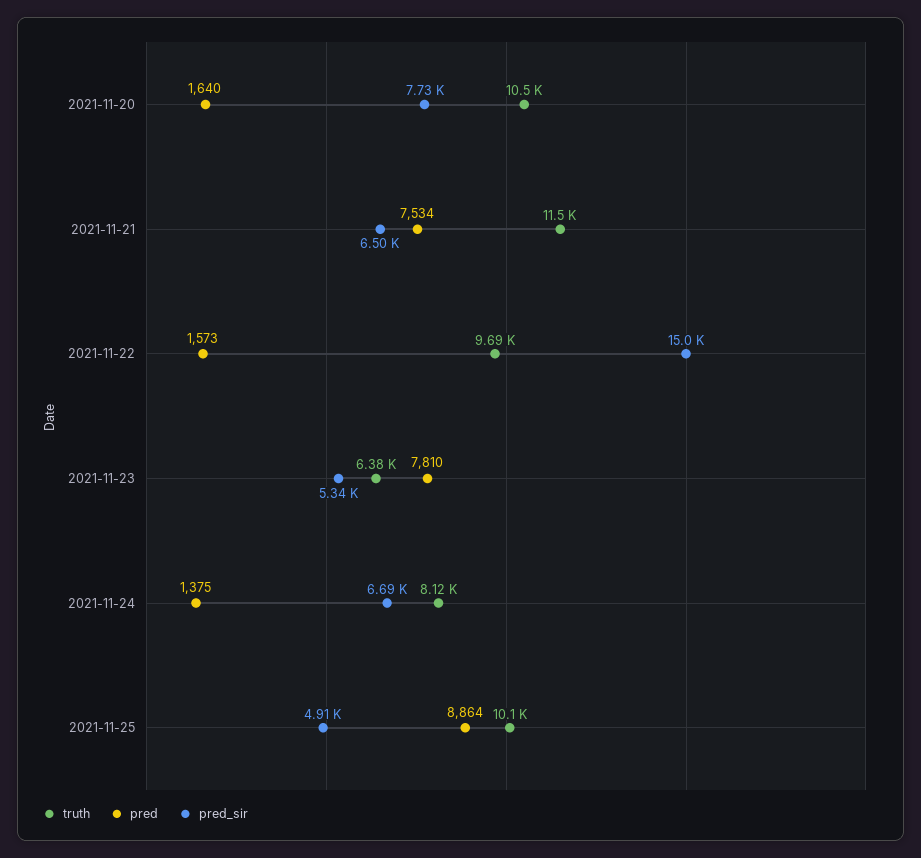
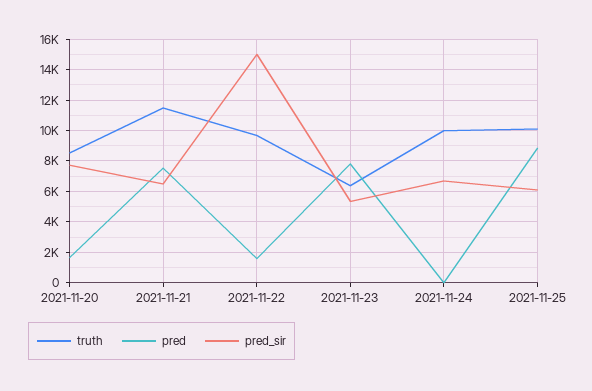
truth, 2021-11-20: 10500 -> 8500
truth, 2021-11-24: 8120 -> 10000
pred, 2021-11-24: 1375 -> 0
pred_sir, 2021-11-25: 4910 -> 6000

